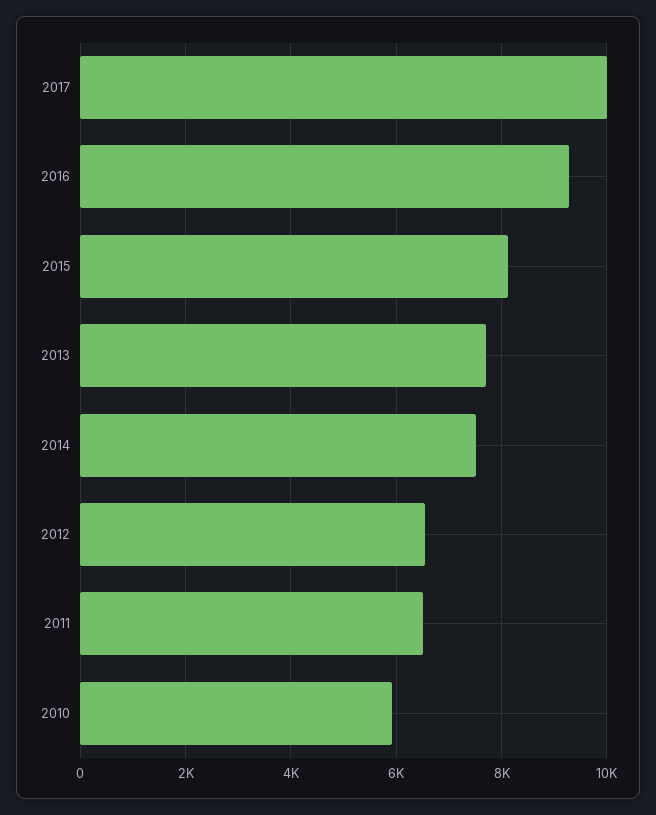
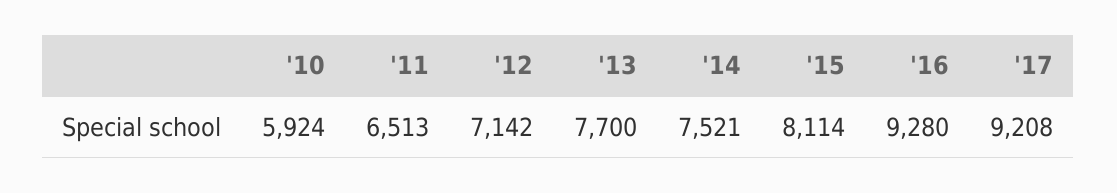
2017: 10000 -> 9208
2012: 6600 -> 7142

